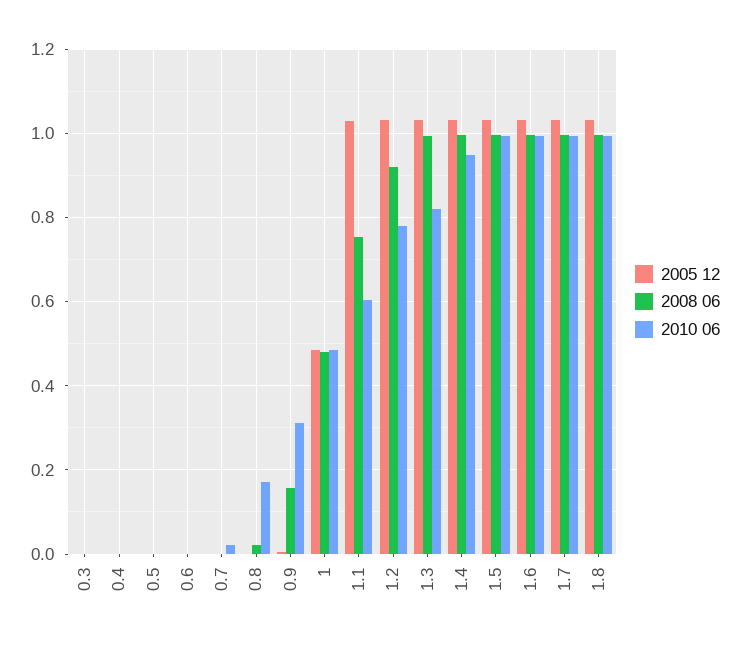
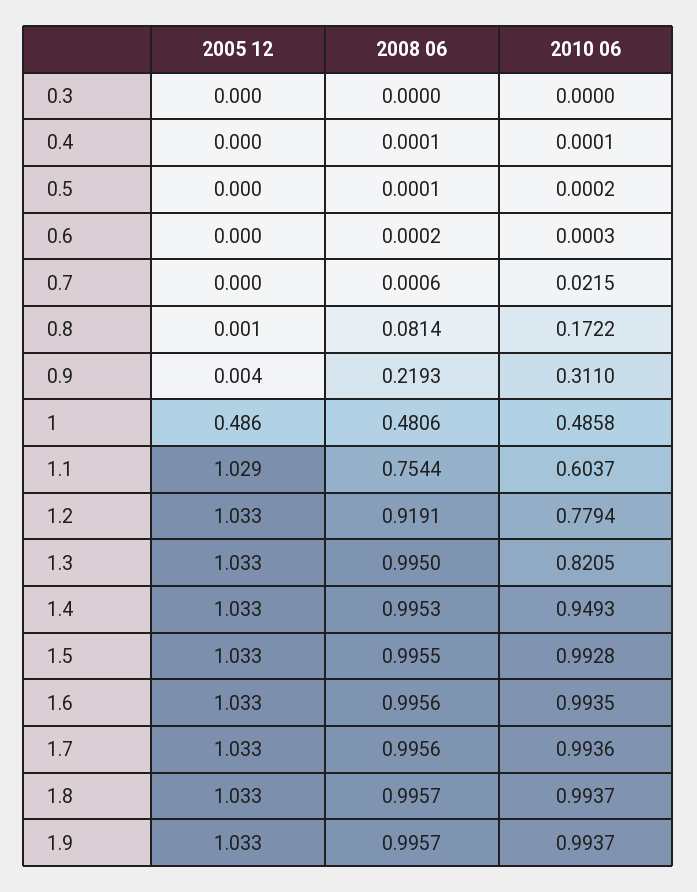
2008 06, 0.8: 0.02 -> 0.0814
2008 06, 0.9: 0.16 -> 0.2193
2005 12, 1.9: none -> 1.033
2008 06, 1.9: none -> 0.9957
2010 06, 1.9: none -> 0.9937

